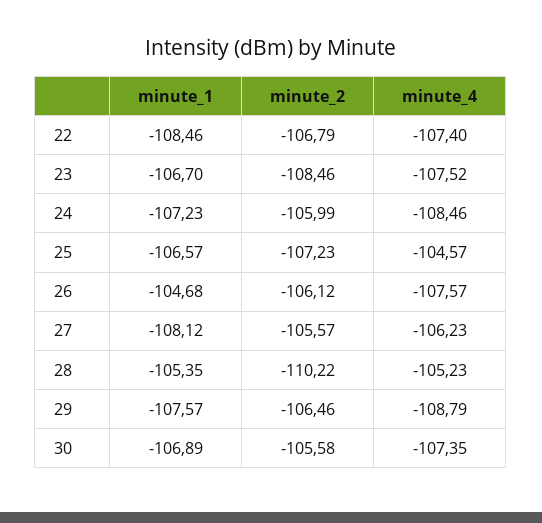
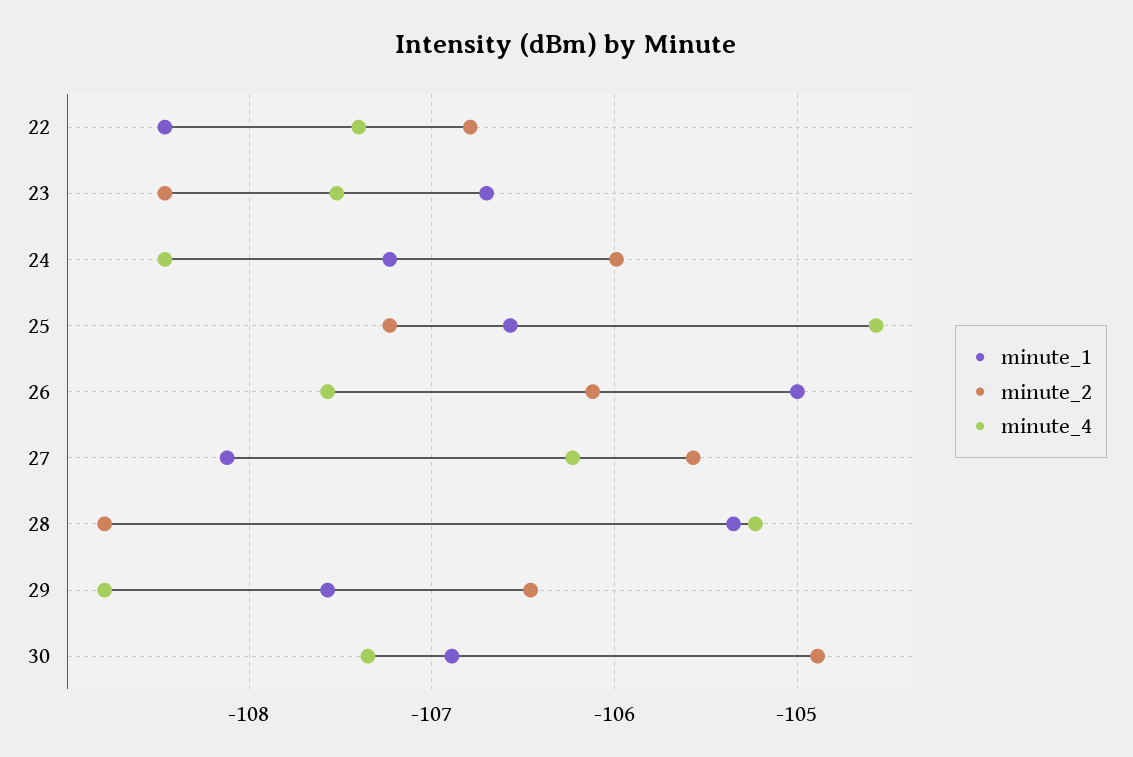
minute_1, 26: -104.68 -> -105
minute_2, 28: -110.22 -> -108.8
minute_2, 30: -105.58 -> -104.9

